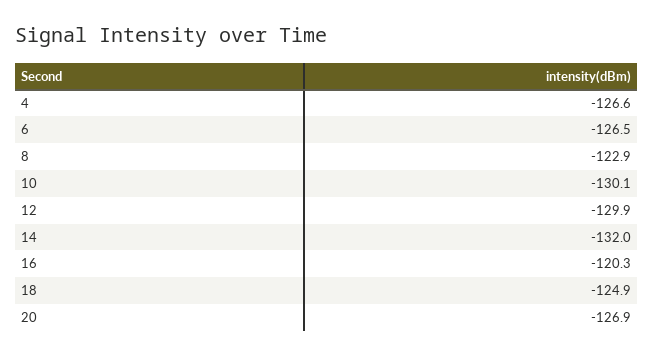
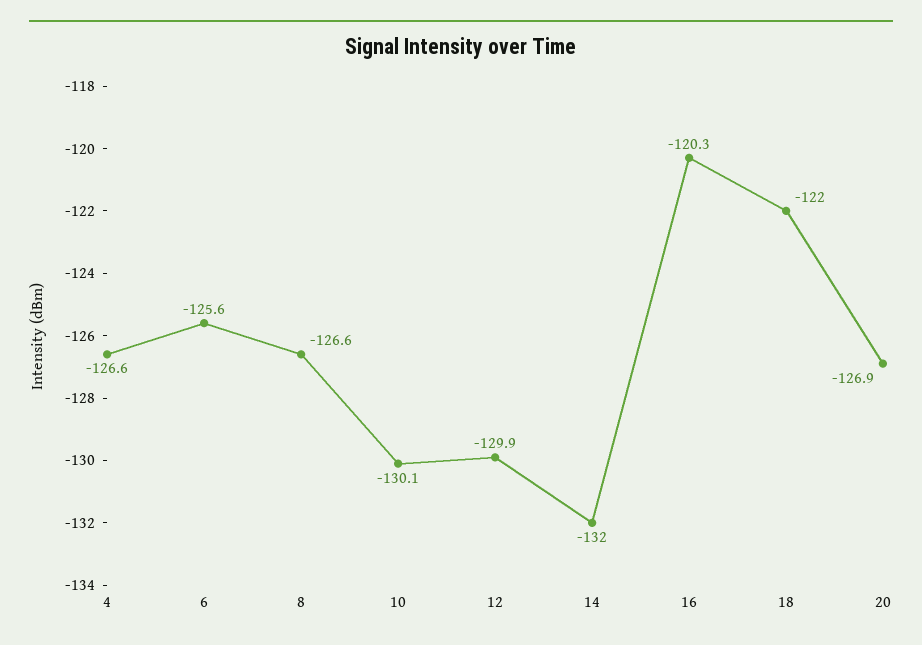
6: -126.5 -> -125.6
8: -122.9 -> -126.6
18: -124.9 -> -122

